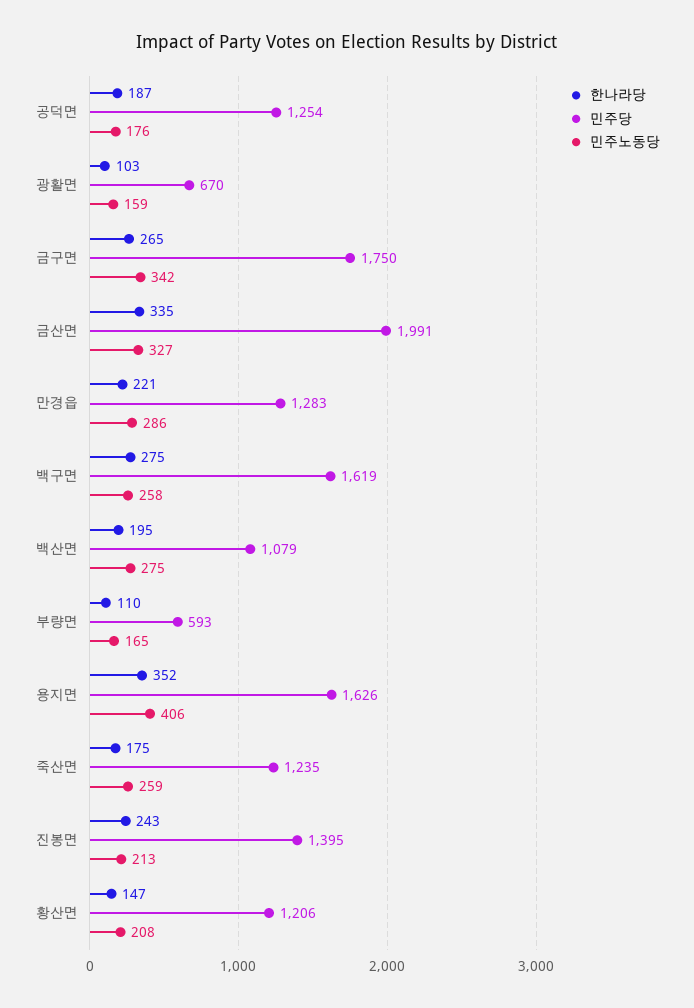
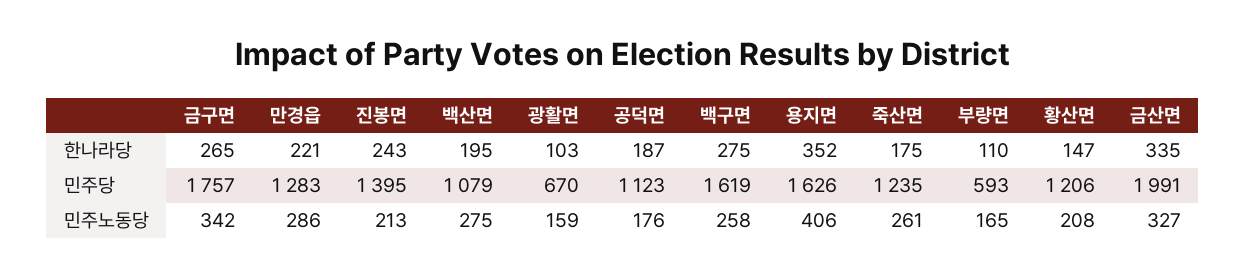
민주당, 공덕면: 1254 -> 1123
민주당, 금구면: 1750 -> 1757
민주노동당, 죽산면: 259 -> 261

